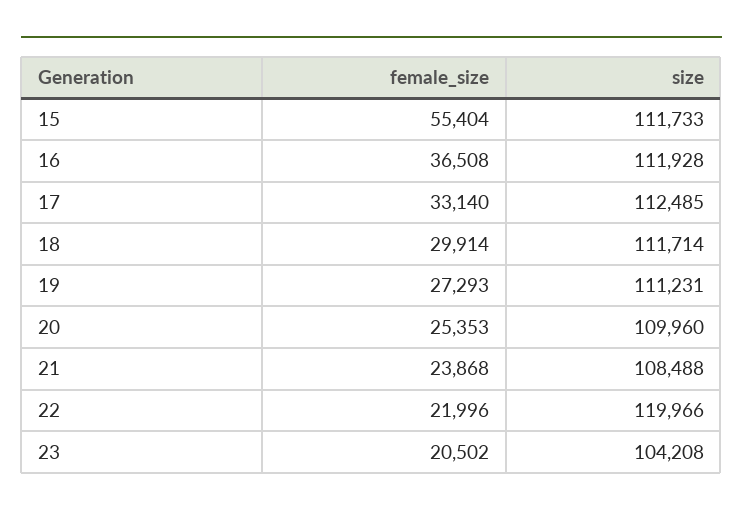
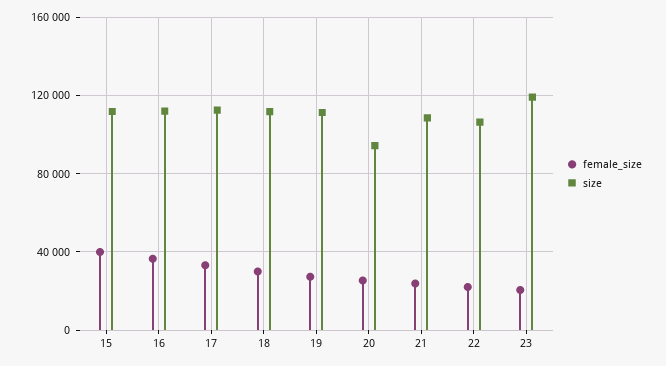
female_size, 15: 55404 -> 40000
size, 20: 109960 -> 95000
size, 22: 119966 -> 105000
size, 23: 104208 -> 120000

